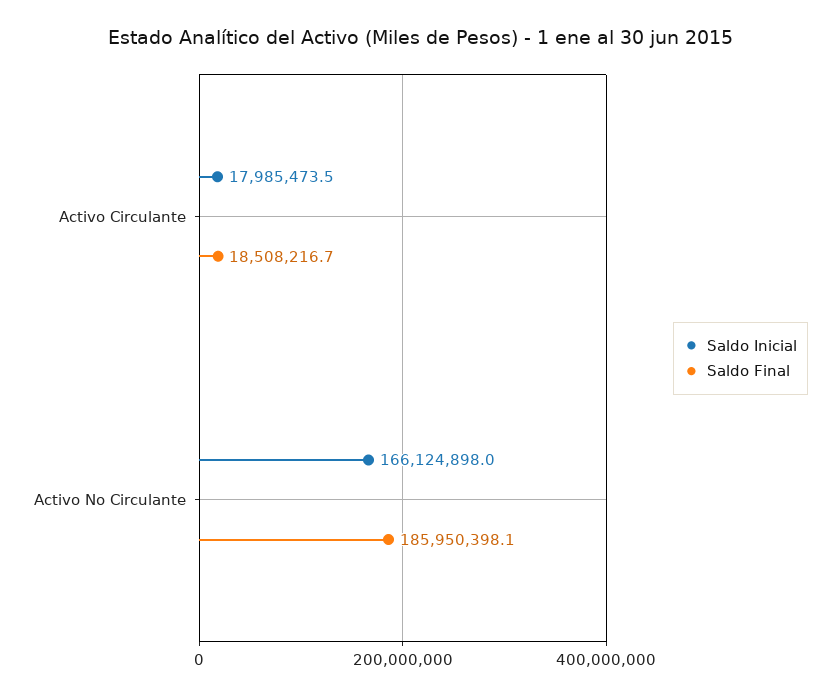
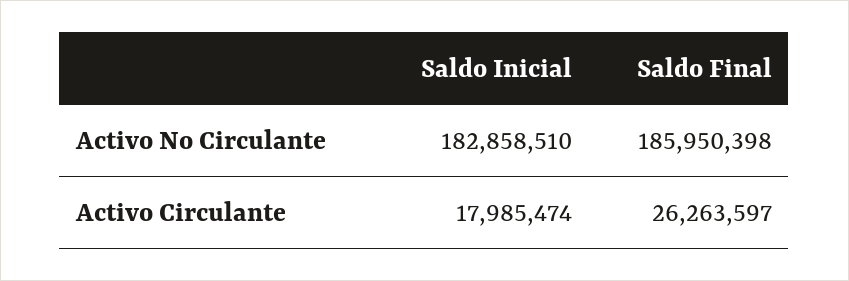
Saldo Final, Activo Circulante: 18508216.7 -> 26263597
Saldo Inicial, Activo No Circulante: 166124898 -> 182858510

